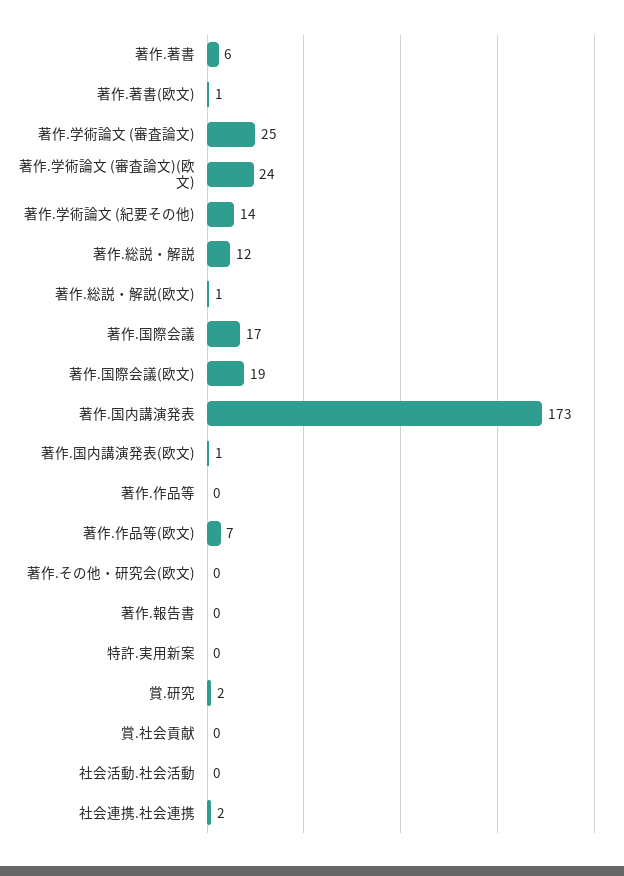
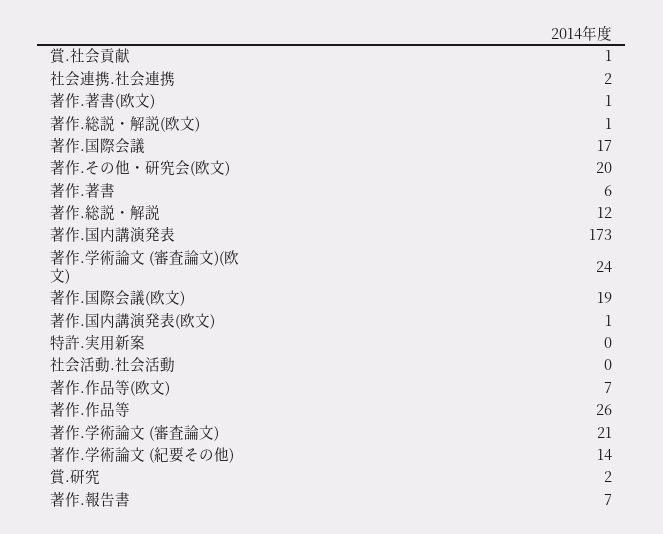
著作.学術論文 (審査論文): 25 -> 21
著作.作品等: 0 -> 26
著作.その他・研究会(欧文): 0 -> 20
著作.報告書: 0 -> 7
賞.社会貢献: 0 -> 1

